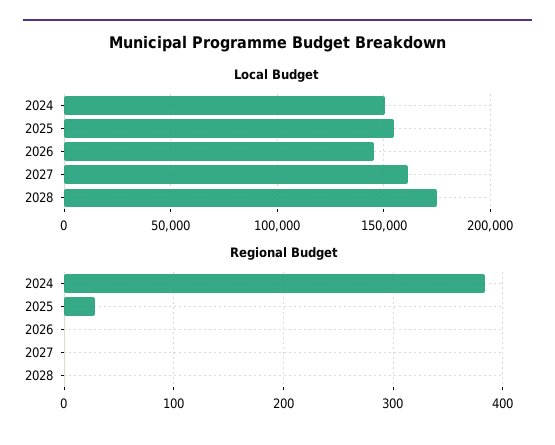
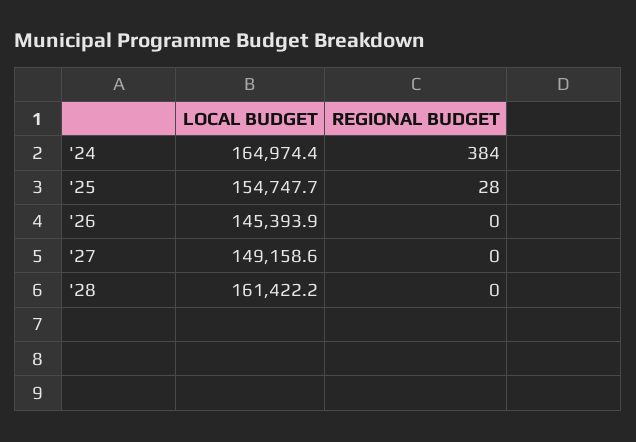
Local Budget, 2024: 150000 -> 164974.4
Local Budget, 2027: 160000 -> 149158.6
Local Budget, 2028: 175000 -> 161422.2

